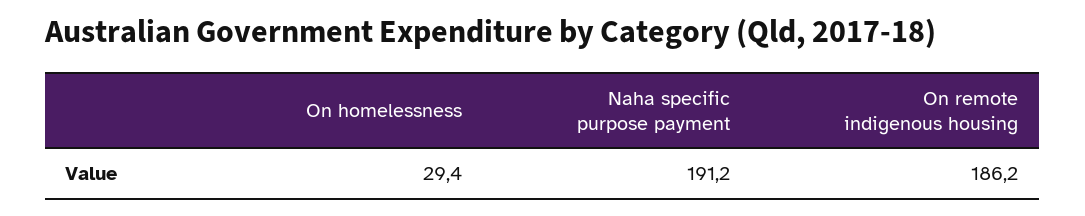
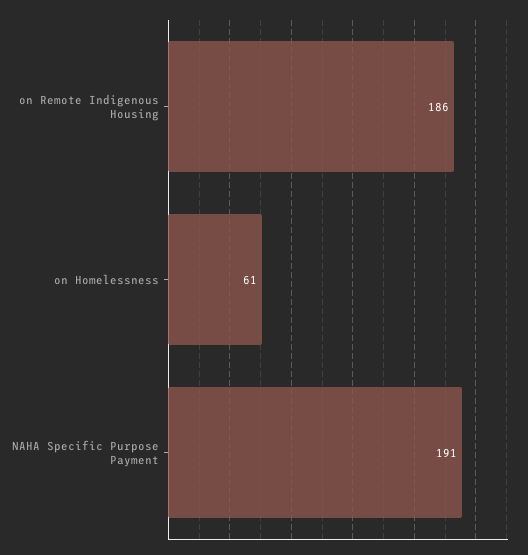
On homelessness: 29.4 -> 61

